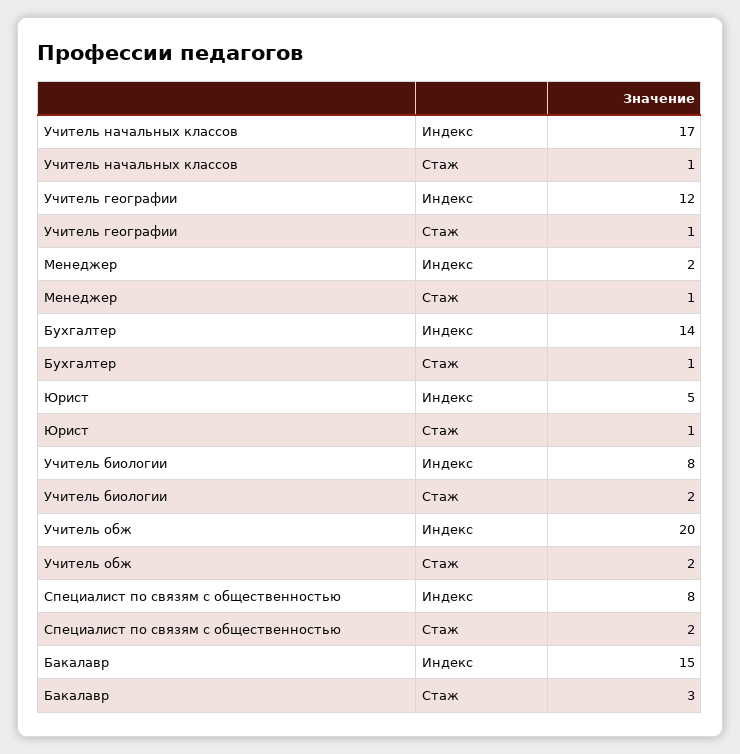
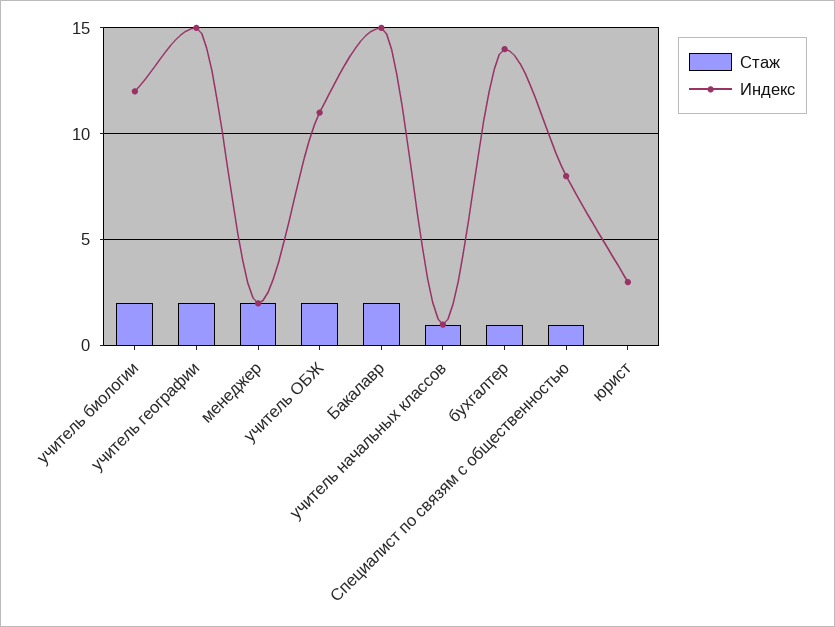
Индекс, Учитель начальных классов: 17 -> 1
Индекс, Учитель географии: 12 -> 15
Стаж, Учитель географии: 1 -> 2
Стаж, Менеджер: 1 -> 2
Индекс, Юрист: 5 -> 3
Стаж, Юрист: 1 -> 0
Индекс, Учитель биологии: 8 -> 12
Индекс, Учитель обж: 20 -> 11
Стаж, Специалист по связям с общественностью: 2 -> 1
Стаж, Бакалавр: 3 -> 2

